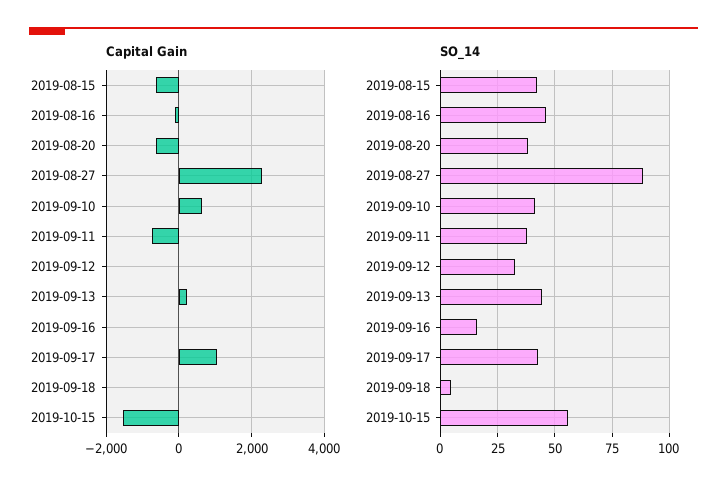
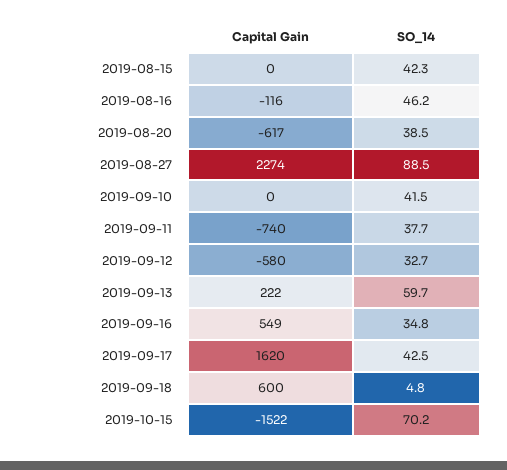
Capital Gain, 2019-08-15: -600 -> 0
Capital Gain, 2019-09-10: 600 -> 0
Capital Gain, 2019-09-12: 0 -> -580
Capital Gain, 2019-09-16: 0 -> 549
Capital Gain, 2019-09-17: 1000 -> 1620
Capital Gain, 2019-09-18: 0 -> 600
SO_14, 2019-09-13: 45 -> 59.7
SO_14, 2019-09-16: 15 -> 34.8
SO_14, 2019-10-15: 55 -> 70.2

